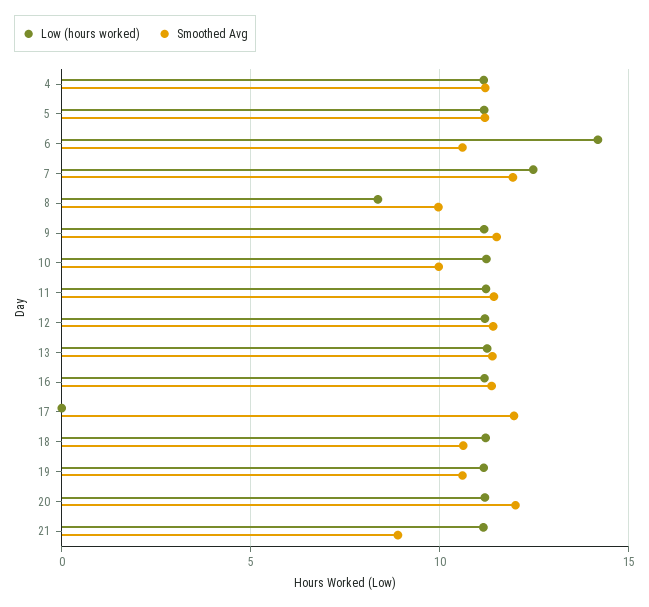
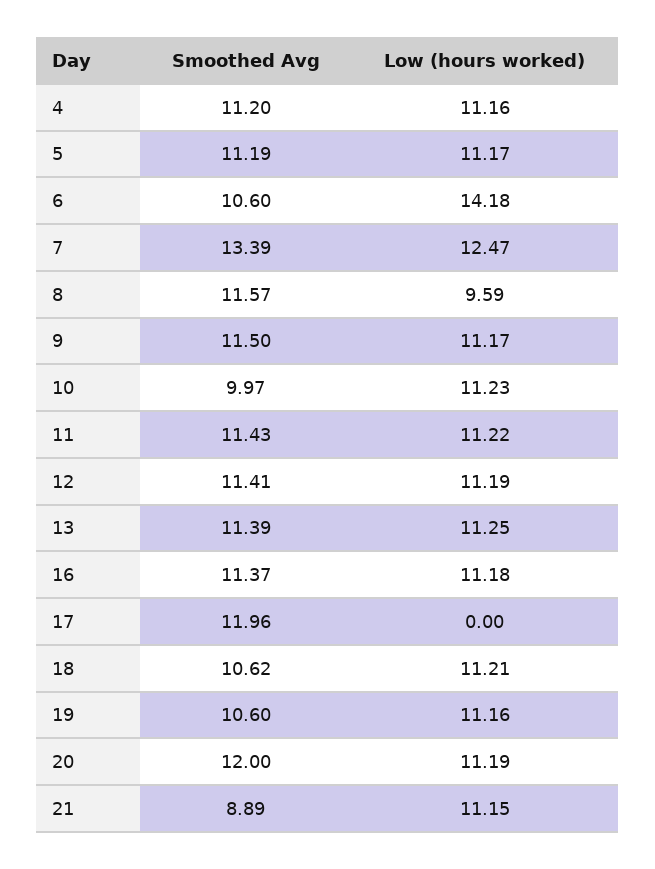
Smoothed Avg, 7: 12 -> 13.39
Low (hours worked), 8: 8.5 -> 9.59
Smoothed Avg, 8: 10 -> 11.57

